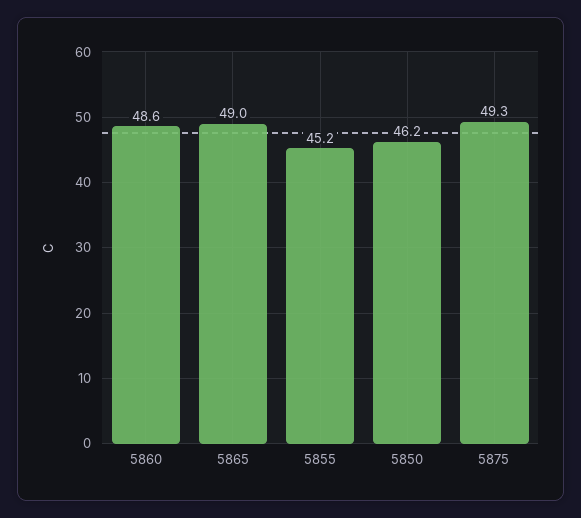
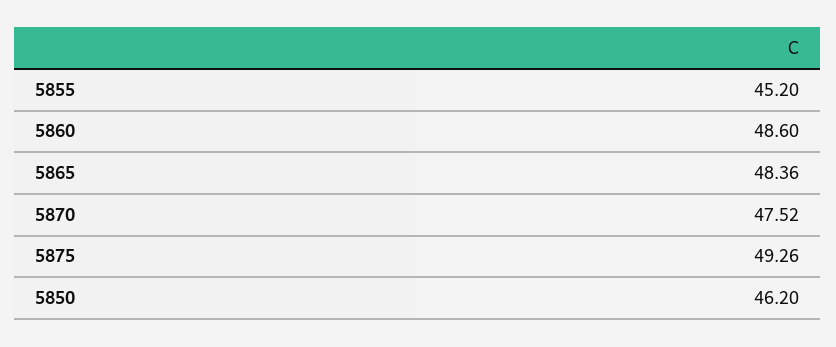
5865: 49 -> 48.36
5870: none -> 47.52

